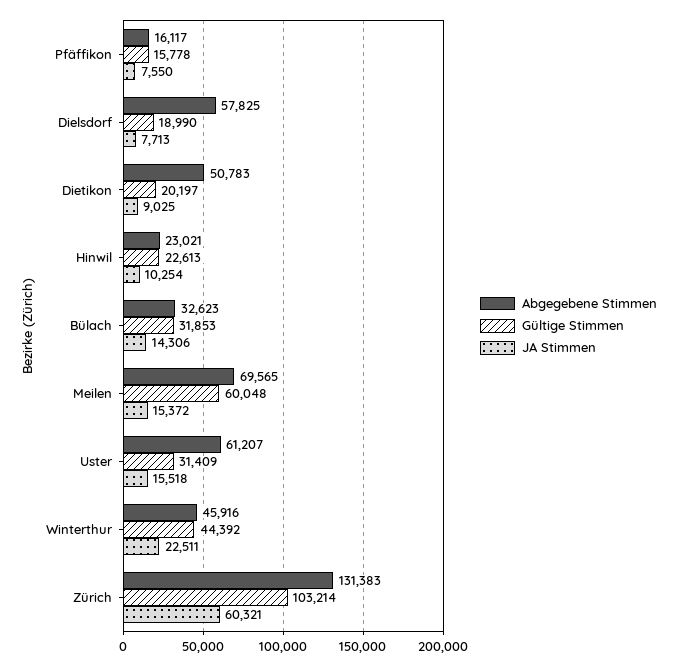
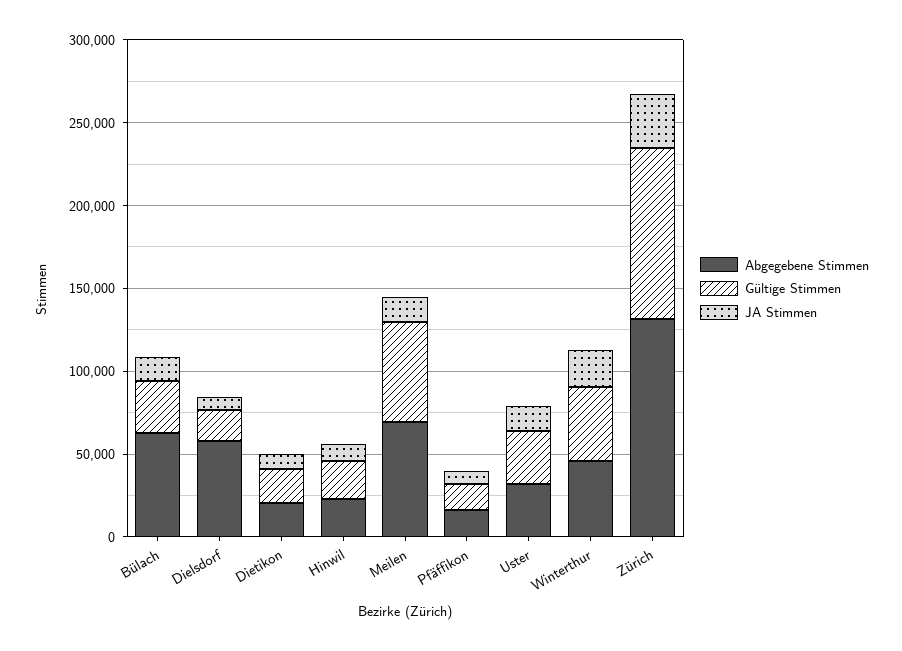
Abgegebene Stimmen, Dietikon: 50783 -> 20000
Abgegebene Stimmen, Bülach: 32623 -> 60000
Abgegebene Stimmen, Uster: 61207 -> 30000
JA Stimmen, Zürich: 60321 -> 30000

